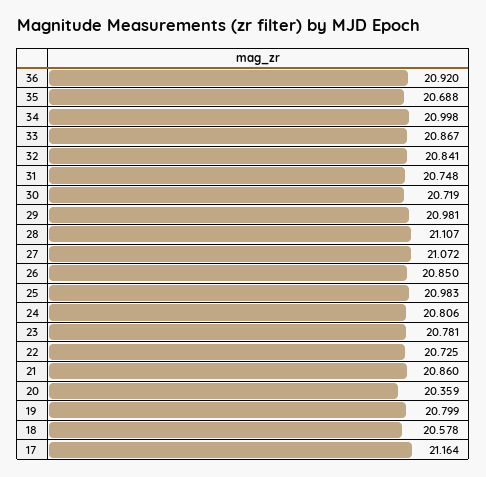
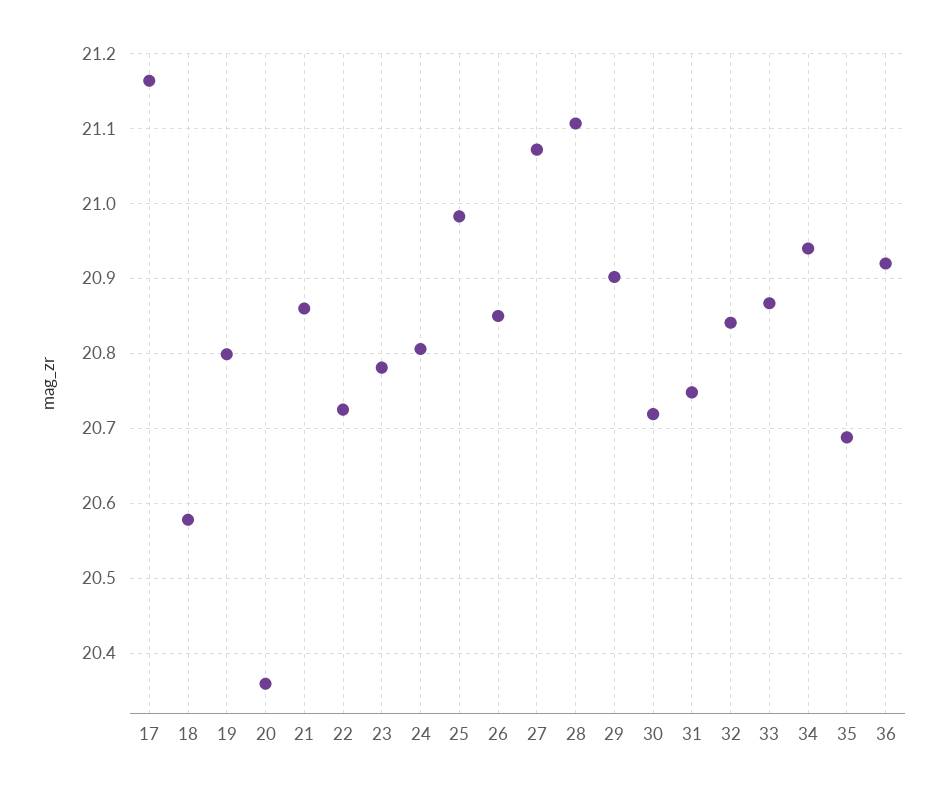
34: 20.998 -> 20.94
29: 20.981 -> 20.9

